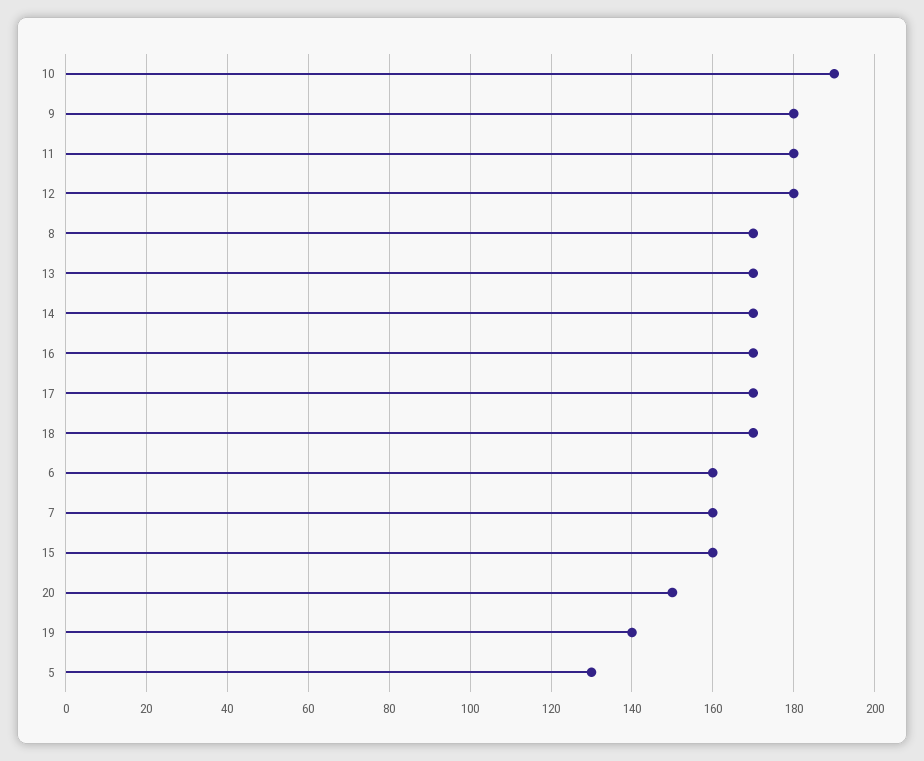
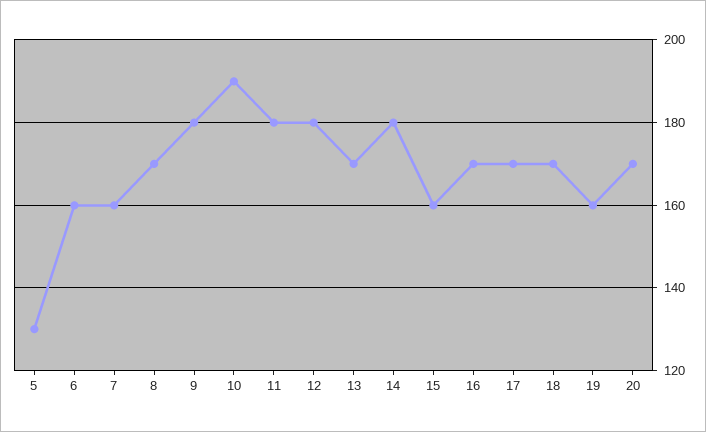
14: 170 -> 180
20: 150 -> 170
19: 140 -> 160

